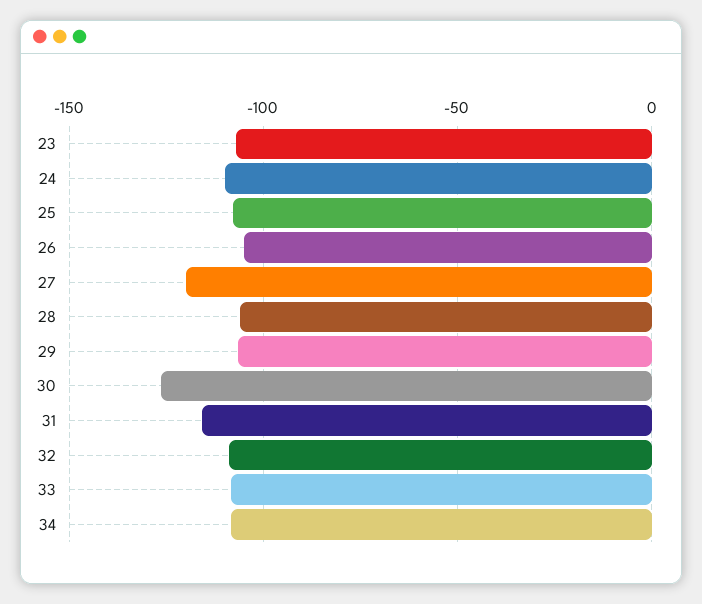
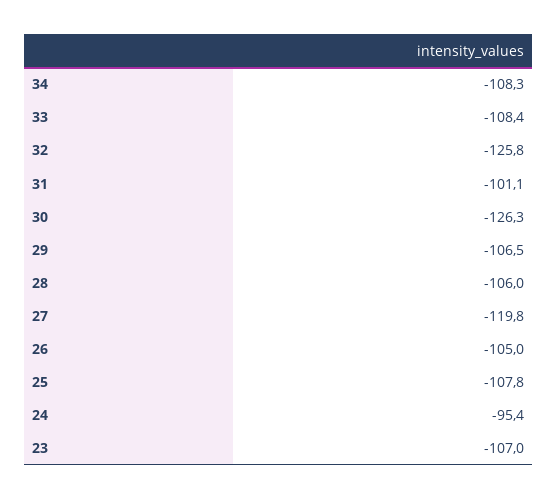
24: -110 -> -95.4
31: -115 -> -101.1
32: -110 -> -125.8

